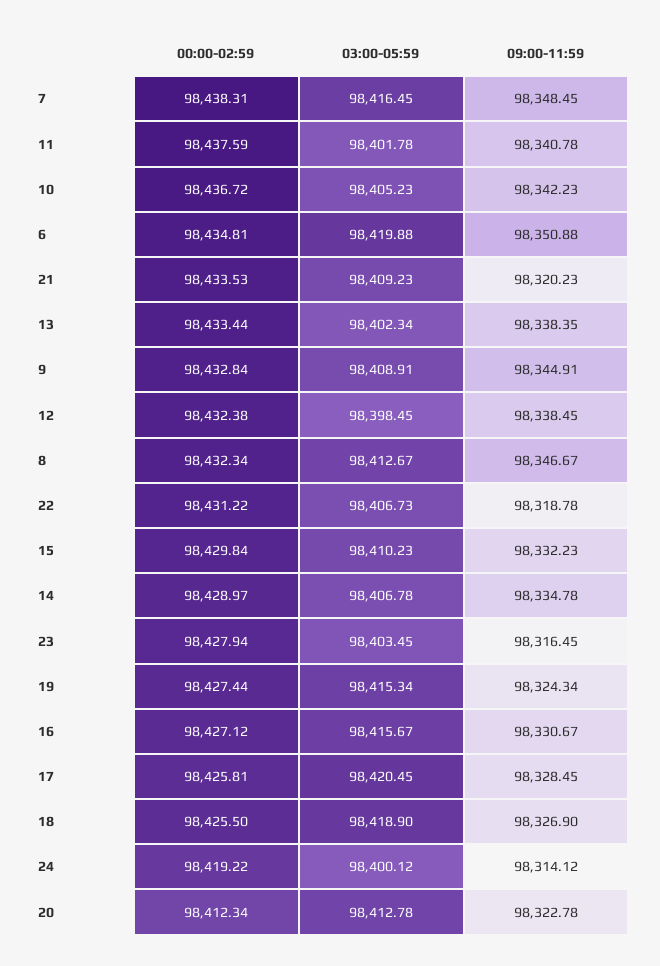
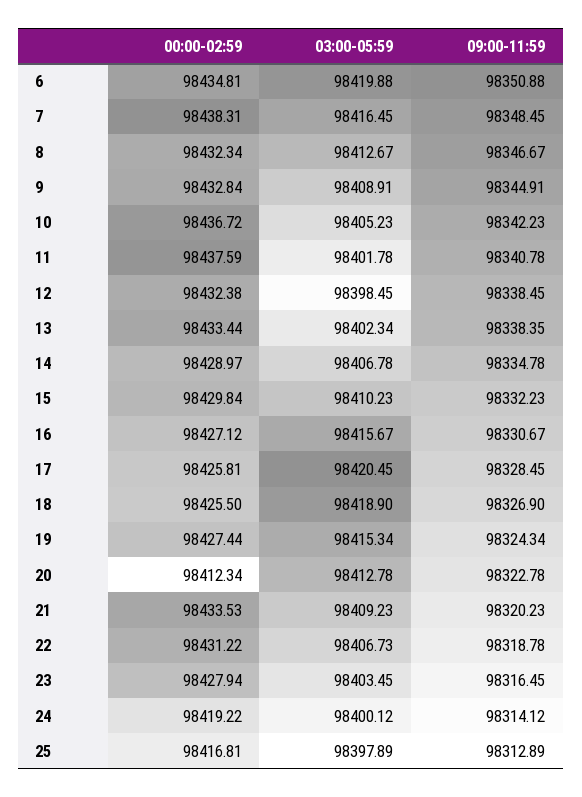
00:00-02:59, 25: none -> 98416.81
03:00-05:59, 25: none -> 98397.89
09:00-11:59, 25: none -> 98312.89

